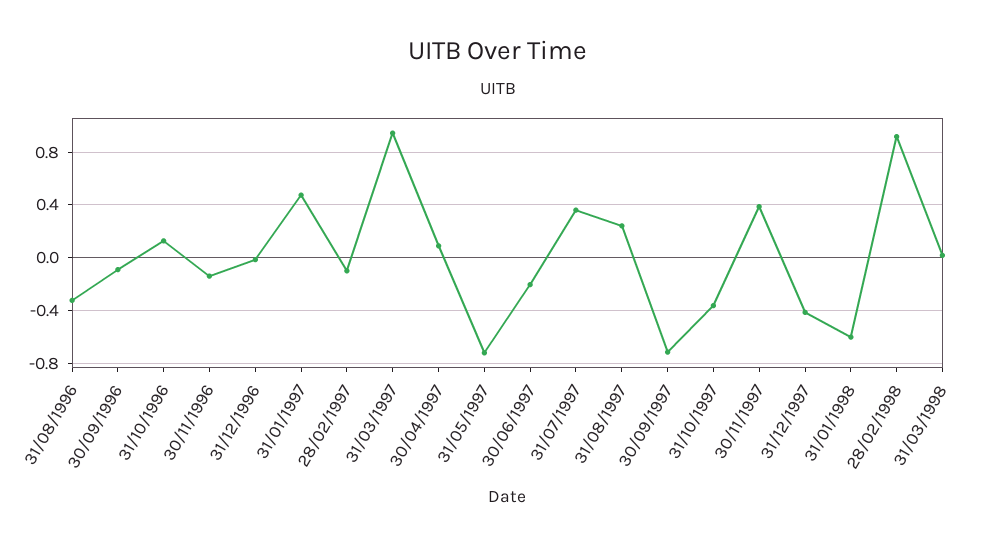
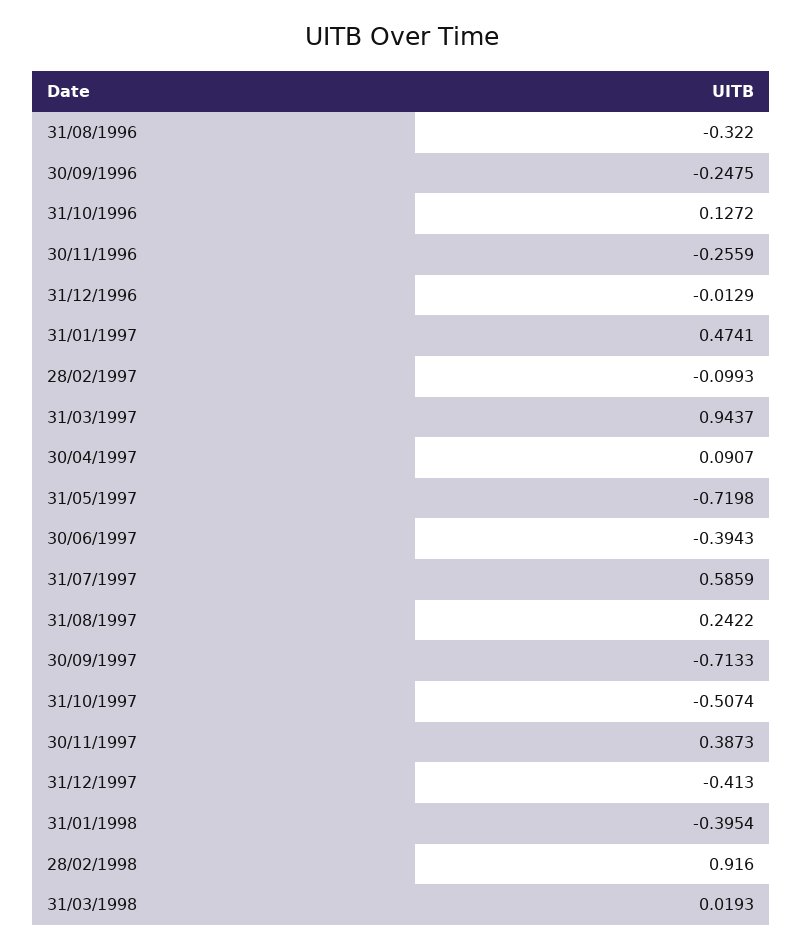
30/09/1996: -0.1 -> -0.2475
30/11/1996: -0.15 -> -0.2559
30/06/1997: -0.2 -> -0.3943
31/07/1997: 0.35 -> 0.5859
31/10/1997: -0.35 -> -0.5074
31/01/1998: -0.6 -> -0.3954

